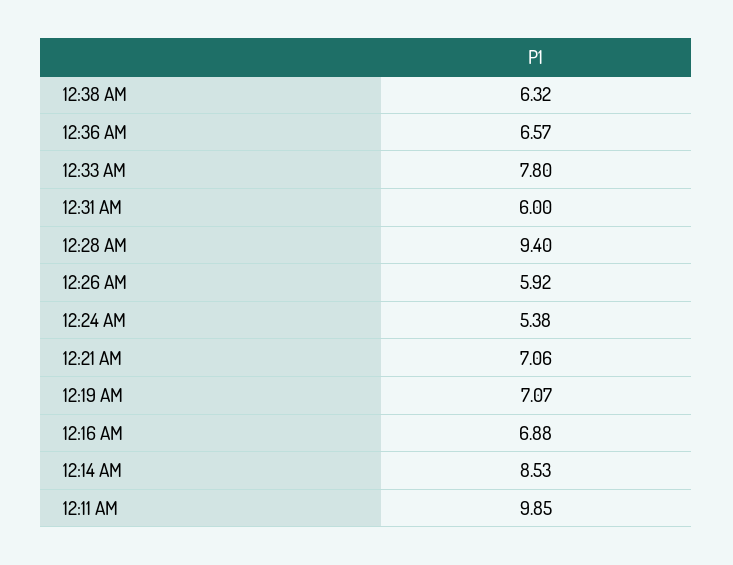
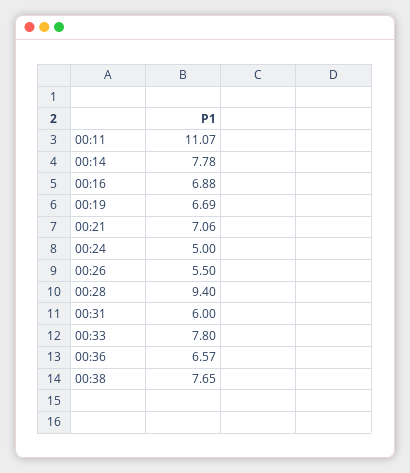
12:38 AM: 6.32 -> 7.65
12:26 AM: 5.92 -> 5.5
12:24 AM: 5.38 -> 5
12:19 AM: 7.07 -> 6.69
12:14 AM: 8.53 -> 7.78
12:11 AM: 9.85 -> 11.07

